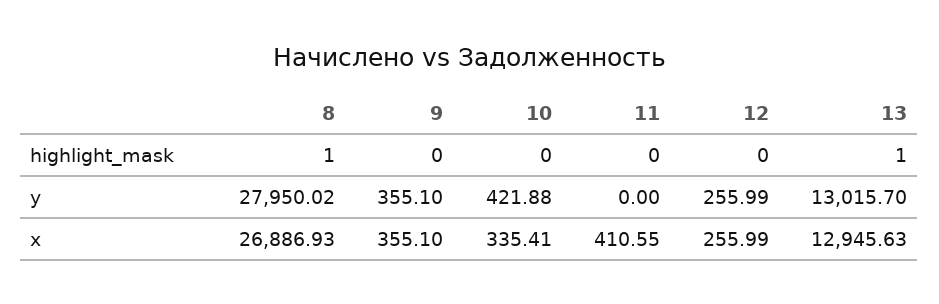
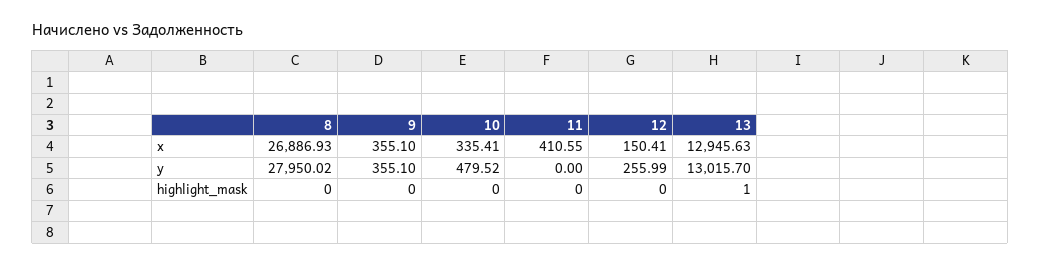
8, highlight_mask: 1 -> 0
10, y: 421.88 -> 479.52
12, x: 255.99 -> 150.41

